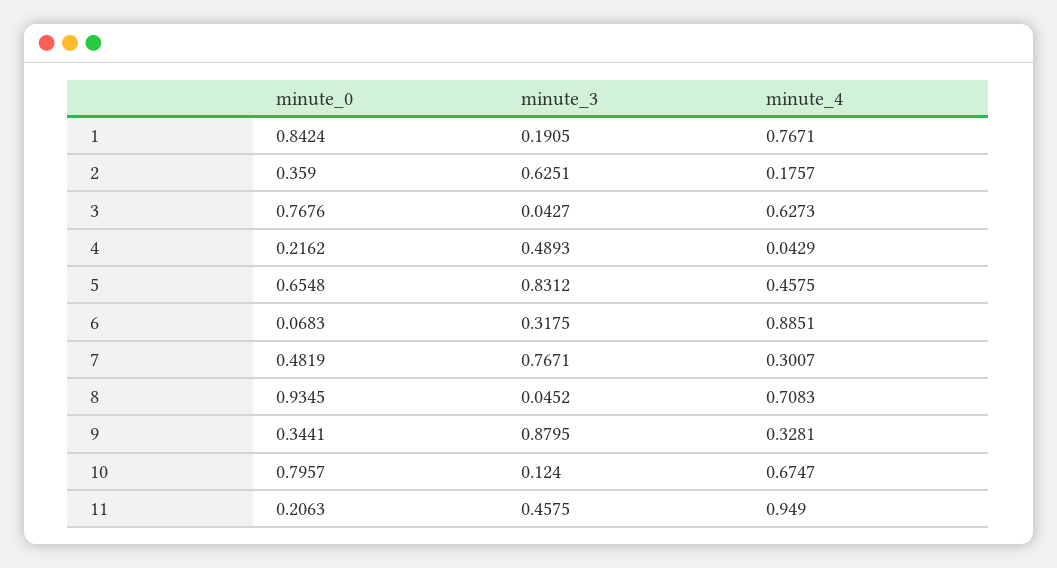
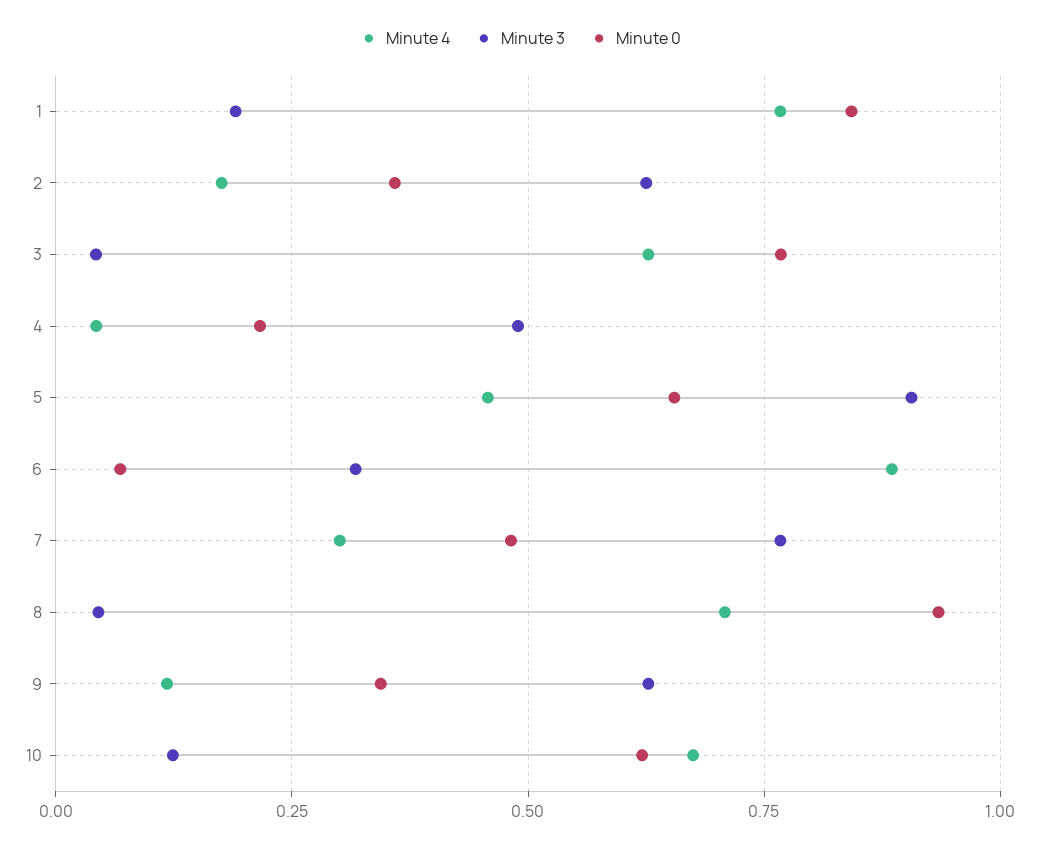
minute_3, 5: 0.8312 -> 0.9
minute_3, 9: 0.8795 -> 0.625
minute_4, 9: 0.3281 -> 0.125
minute_0, 10: 0.7957 -> 0.625
minute_0, 11: 0.2063 -> none
minute_3, 11: 0.4575 -> none
minute_4, 11: 0.949 -> none

